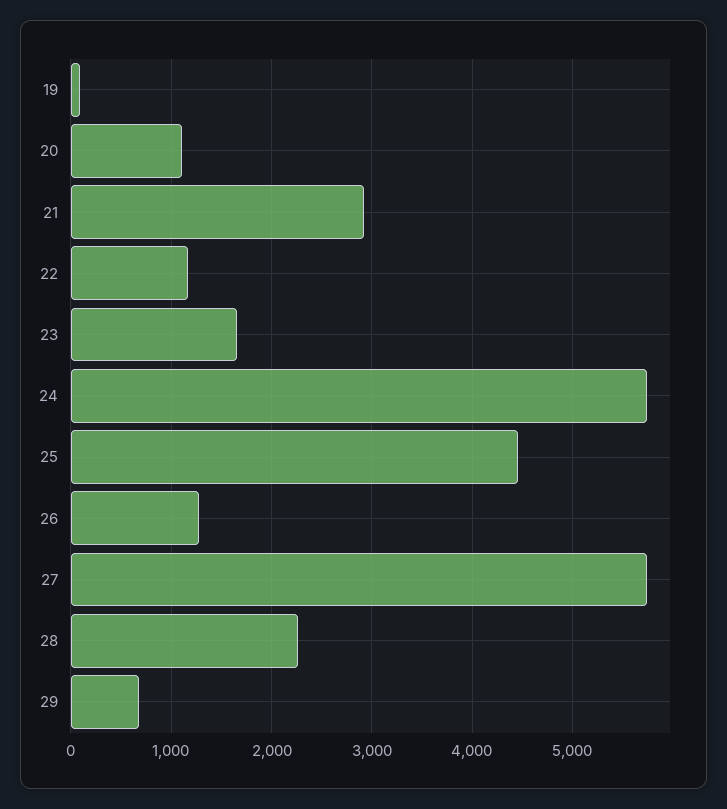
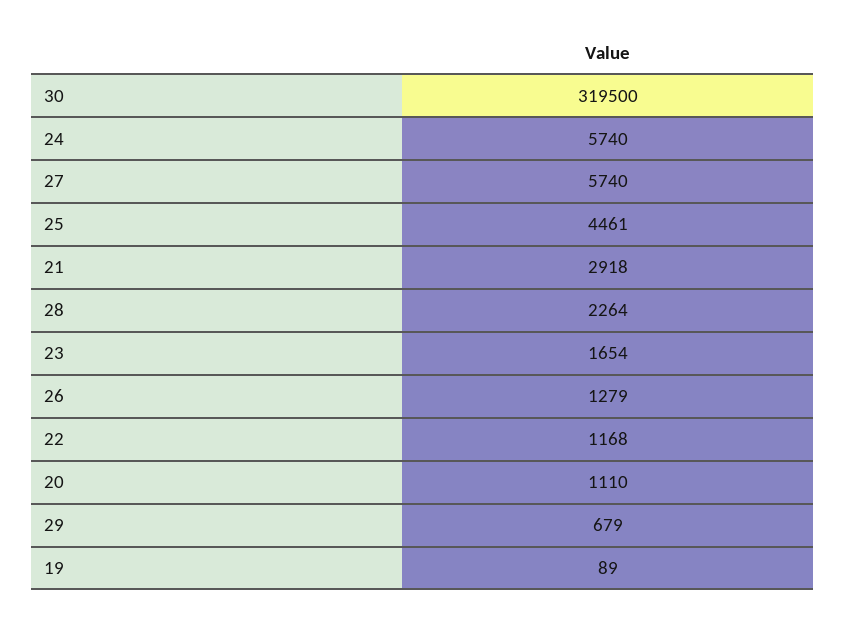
30: none -> 319500

